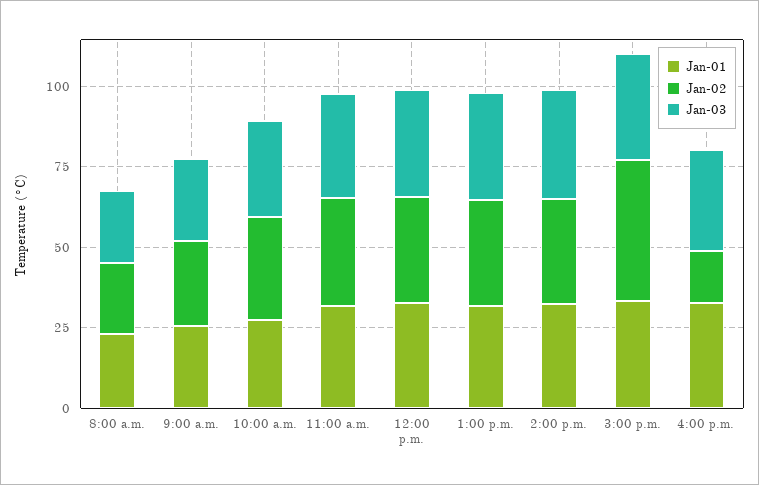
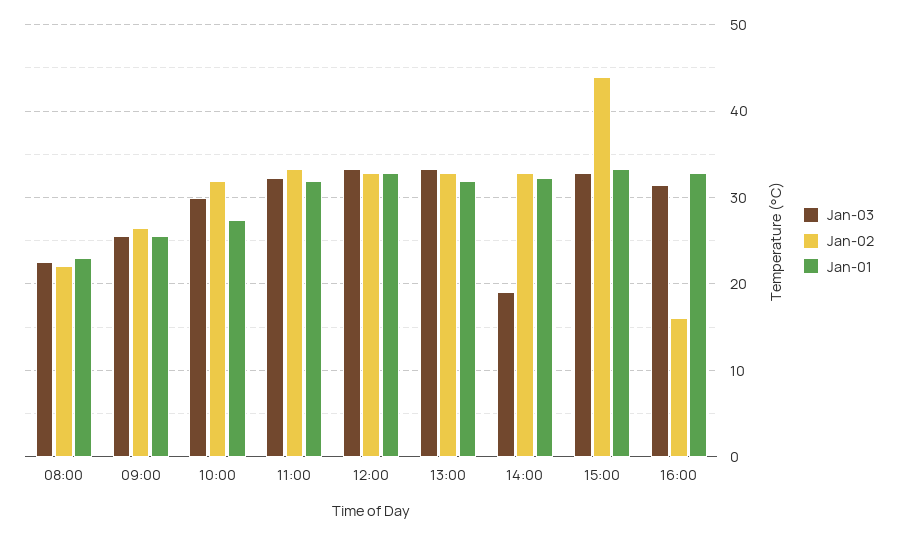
Jan-03, 2:00 p.m.: 35 -> 19

